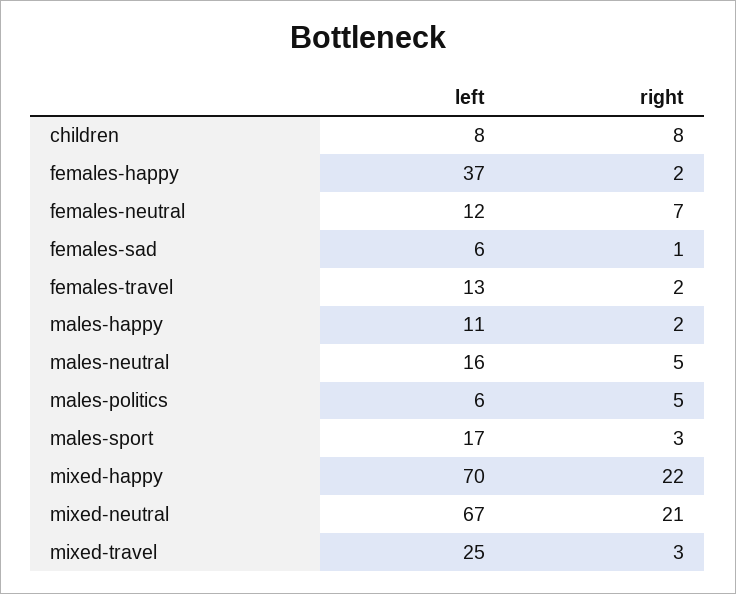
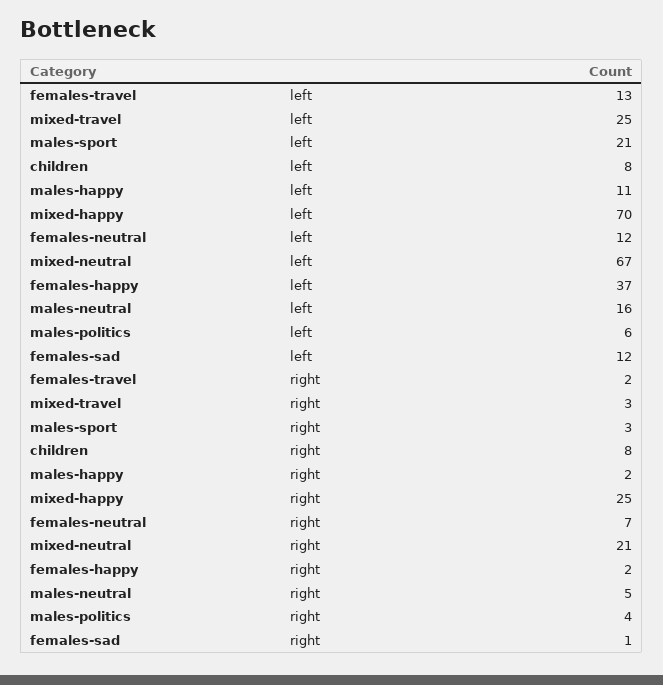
left, females-sad: 6 -> 12
right, males-politics: 5 -> 4
left, males-sport: 17 -> 21
right, mixed-happy: 22 -> 25

